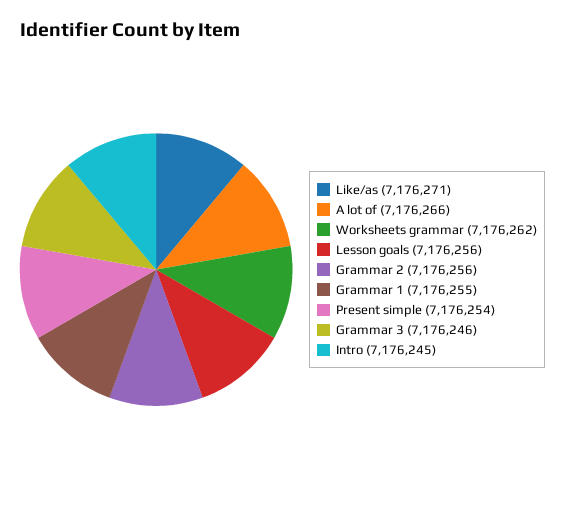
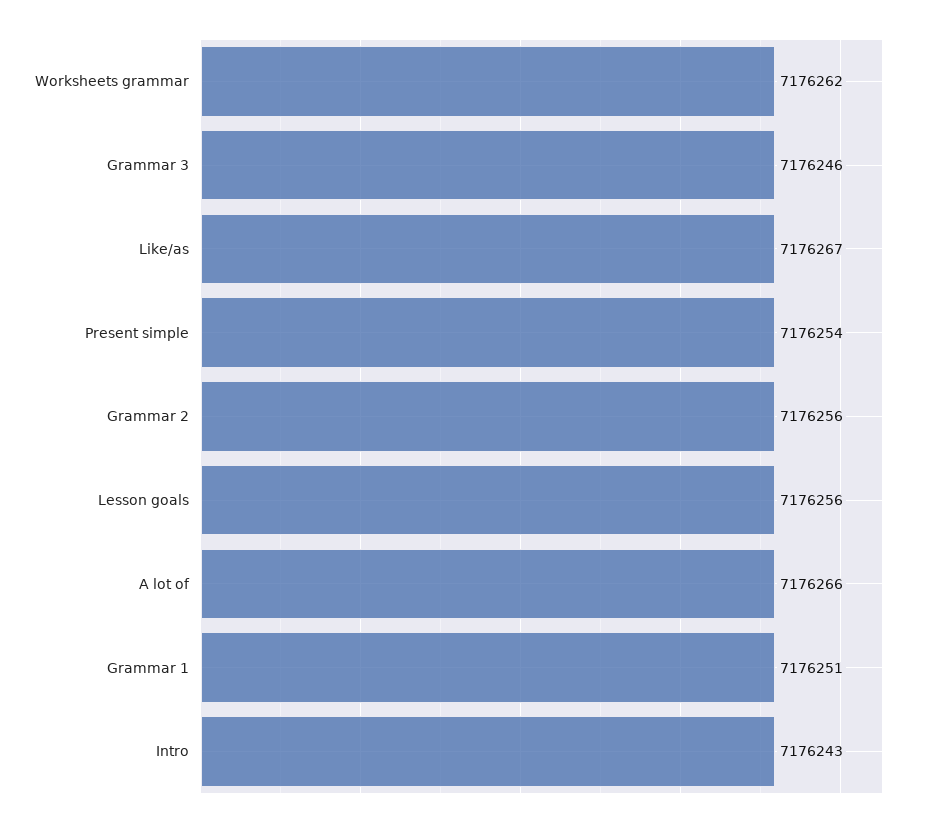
Like/as: 7176271 -> 7176267
Grammar 1: 7176255 -> 7176251
Intro: 7176245 -> 7176243

